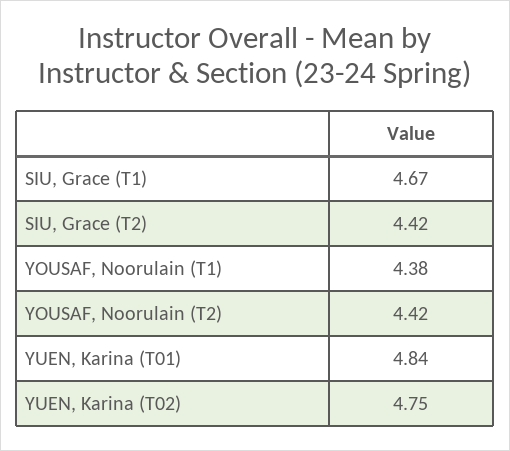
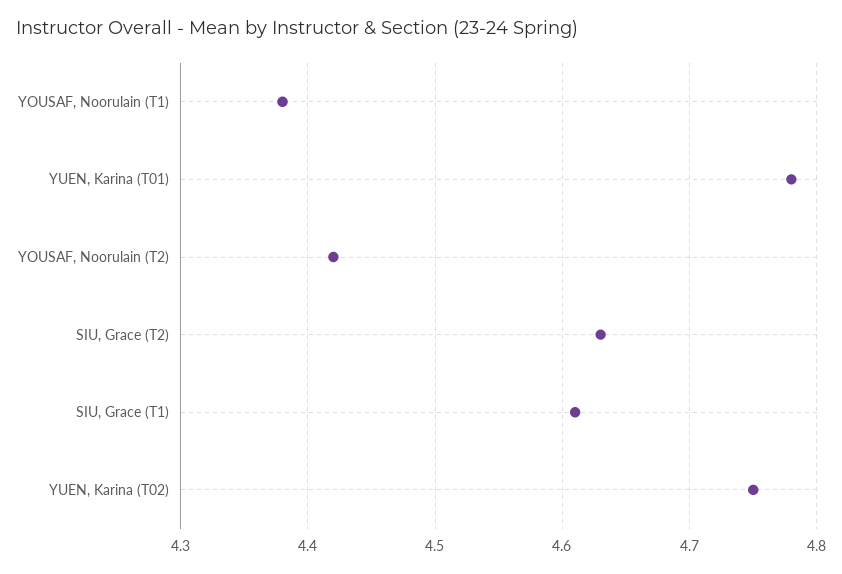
SIU, Grace (T1): 4.67 -> 4.61
SIU, Grace (T2): 4.42 -> 4.63
YUEN, Karina (T01): 4.84 -> 4.78

